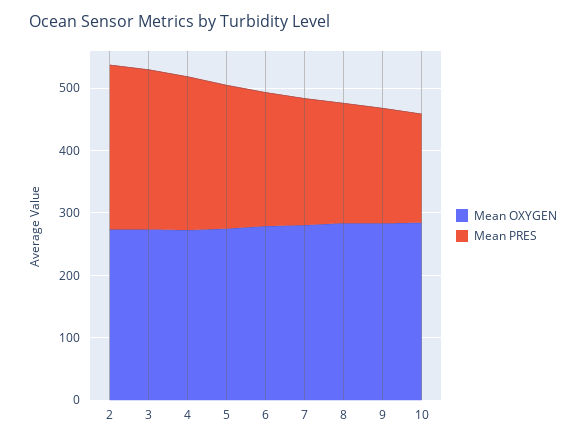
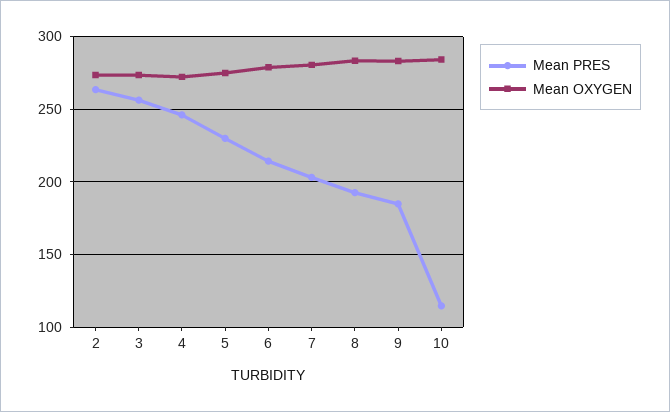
Mean PRES, 10: 180 -> 115

